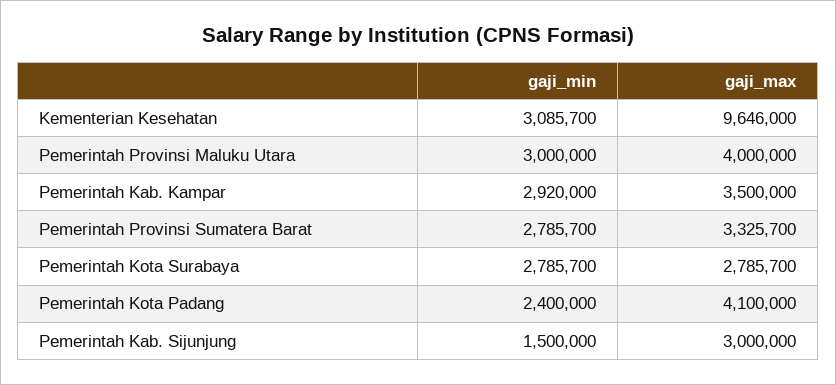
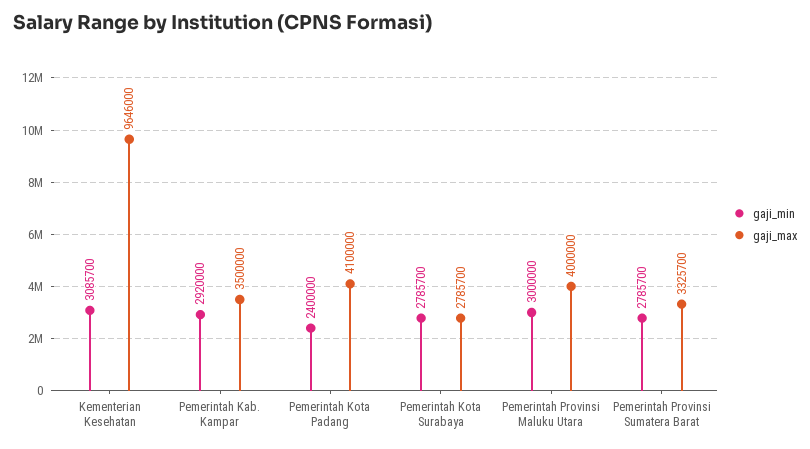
gaji_min, Pemerintah Kab. Sijunjung: 1500000 -> none
gaji_max, Pemerintah Kab. Sijunjung: 3000000 -> none

